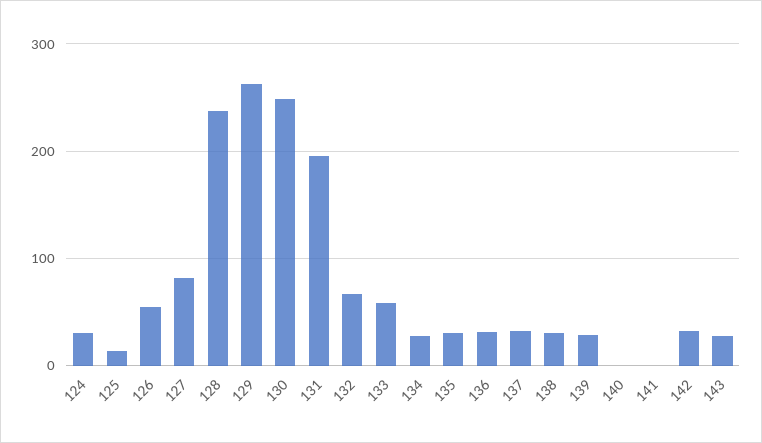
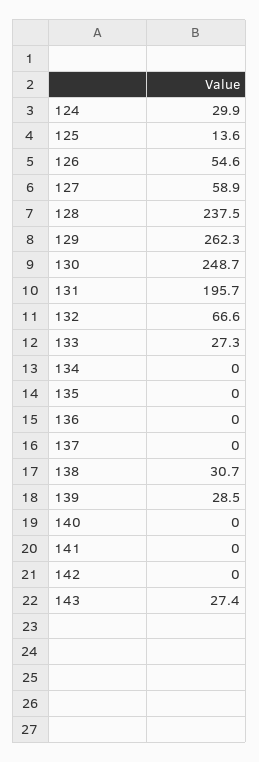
127: 80 -> 58.9
133: 60 -> 27.3
134: 30 -> 0
135: 30 -> 0
136: 30 -> 0
137: 30 -> 0
142: 30 -> 0

